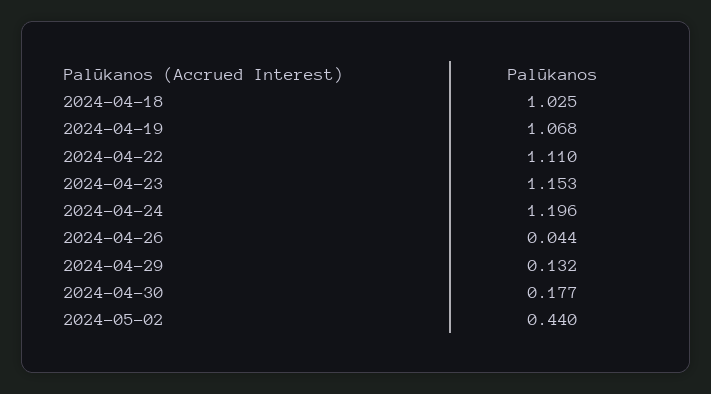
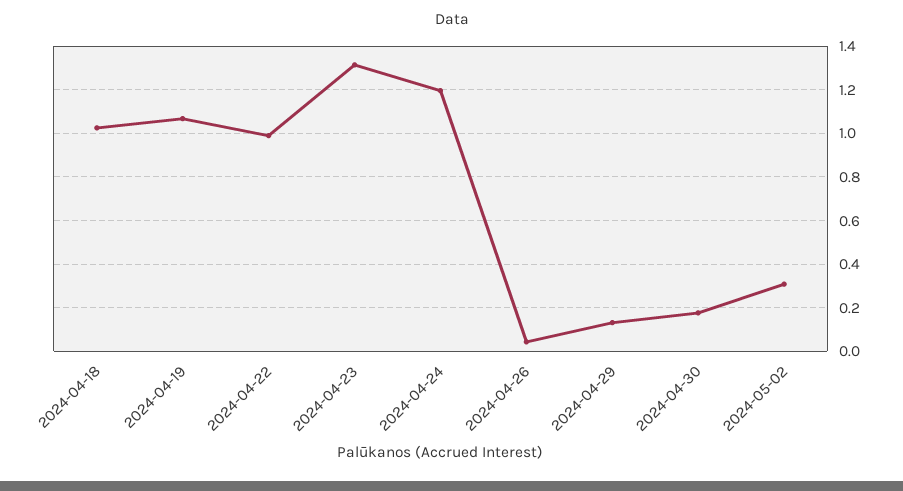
2024-04-22: 1.11 -> 1
2024-04-23: 1.153 -> 1.3
2024-05-02: 0.44 -> 0.3

